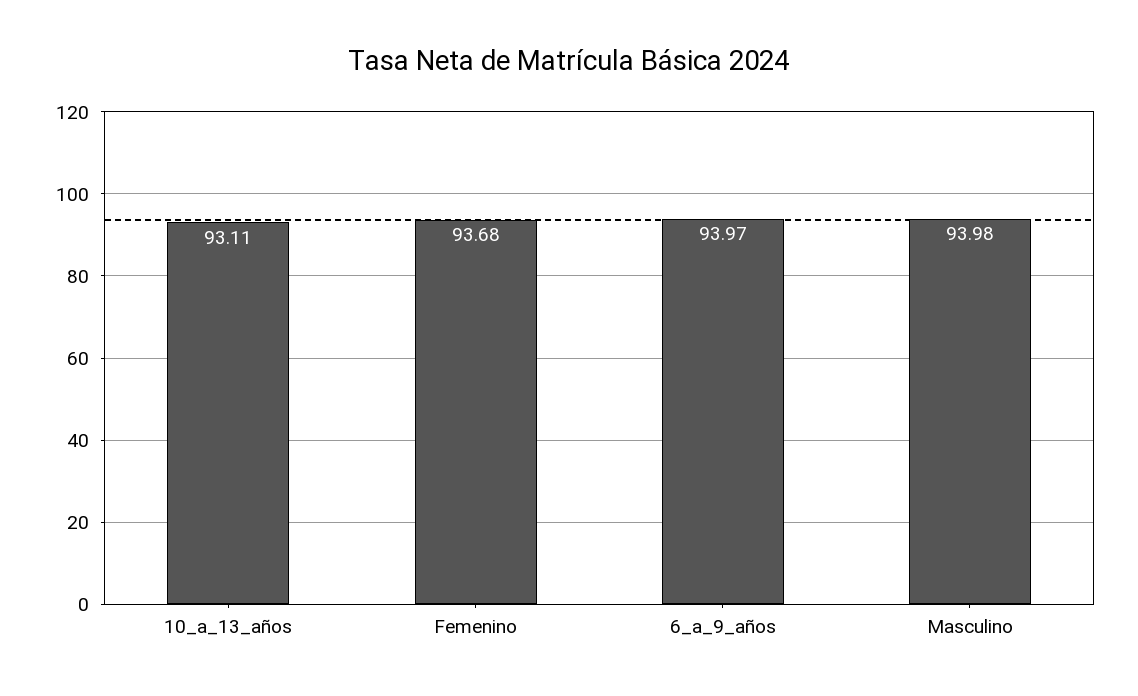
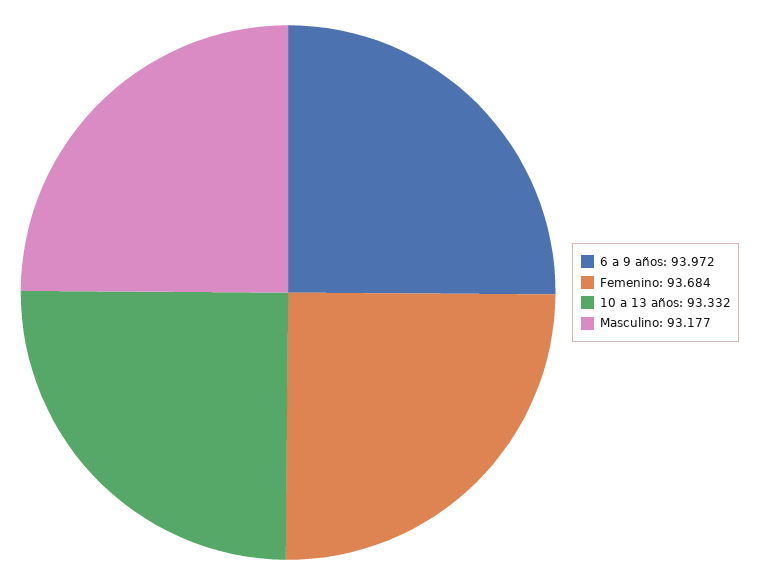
10_a_13_años: 93.11 -> 93.332
Masculino: 93.98 -> 93.177

